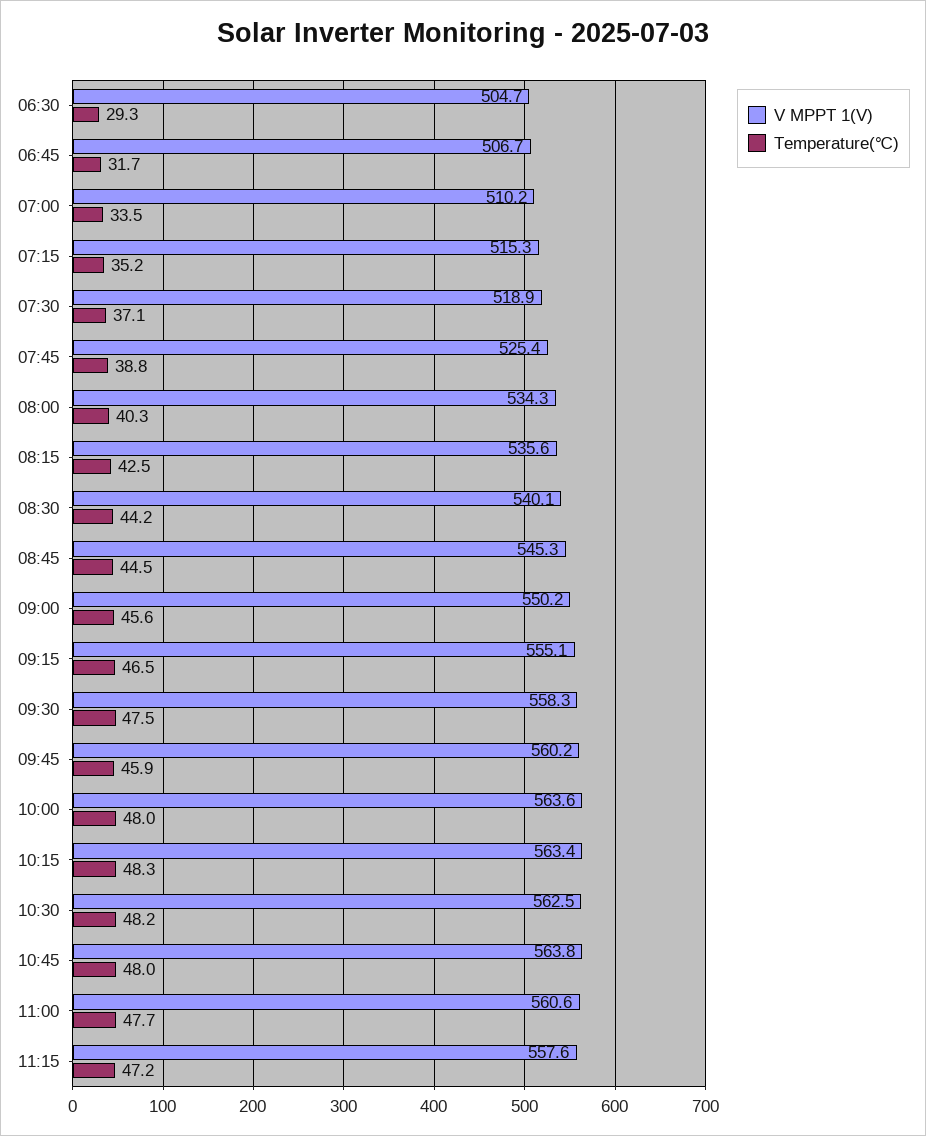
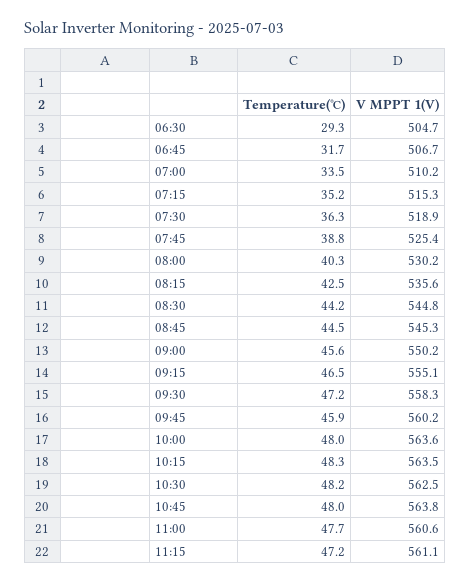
Temperature(℃), 07:30: 37.1 -> 36.3
V MPPT 1(V), 08:00: 534.3 -> 530.2
V MPPT 1(V), 08:30: 540.1 -> 544.8
Temperature(℃), 09:30: 47.5 -> 47.2
V MPPT 1(V), 10:15: 563.4 -> 563.5
V MPPT 1(V), 11:15: 557.6 -> 561.1

